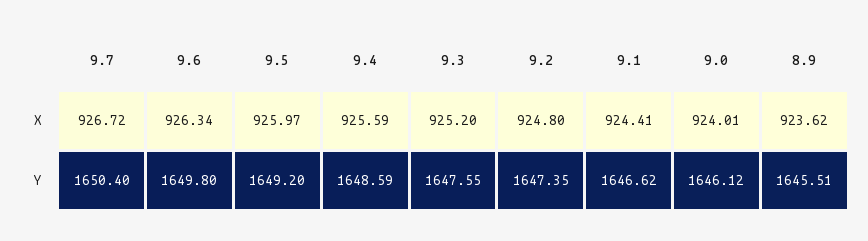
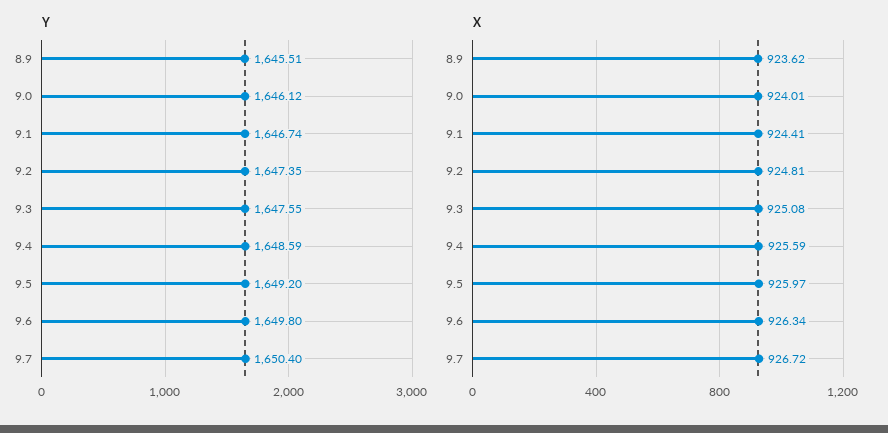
X, 9.3: 925.2 -> 925.08
X, 9.2: 924.8 -> 924.81
Y, 9.1: 1646.62 -> 1646.74

